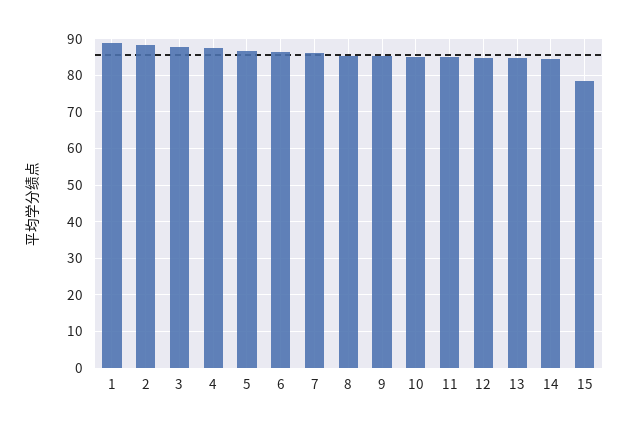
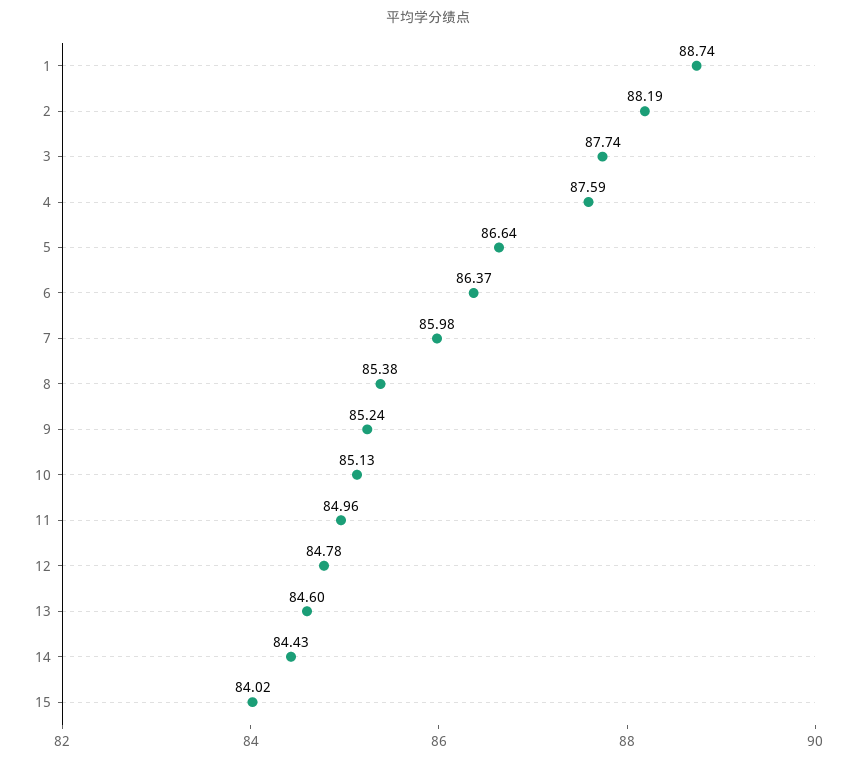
15: 78 -> 84.02

